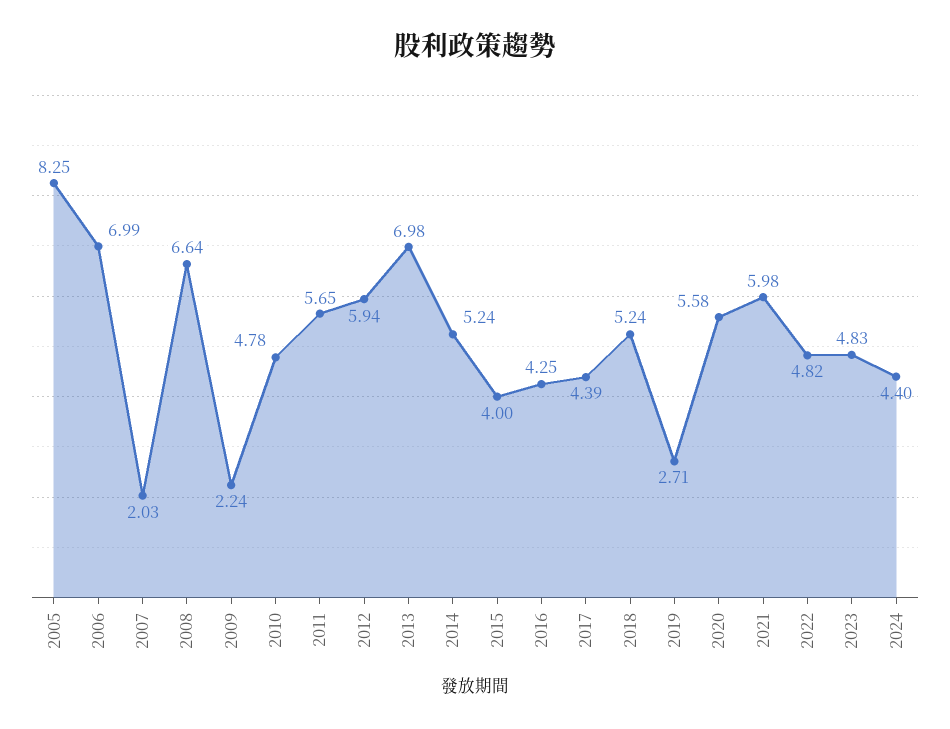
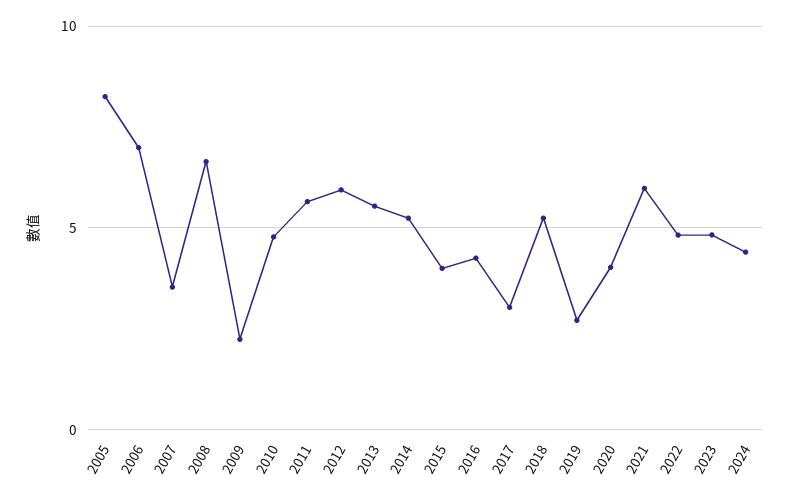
2007: 2.03 -> 3.5
2013: 6.98 -> 5.5
2017: 4.39 -> 3
2020: 5.58 -> 4

